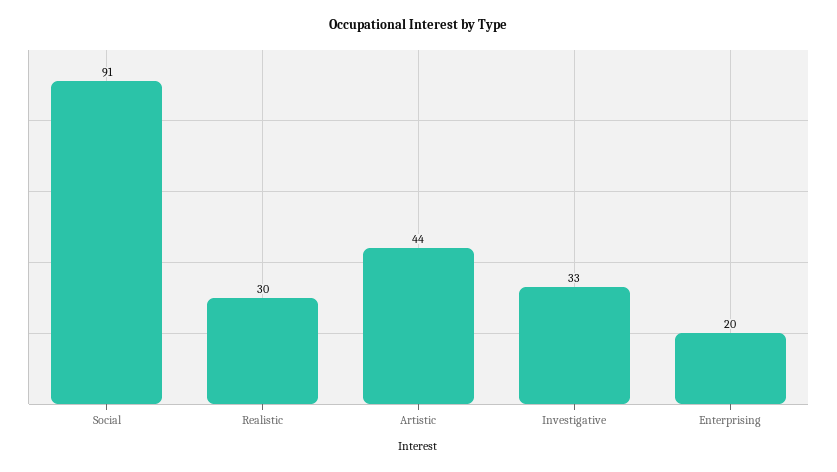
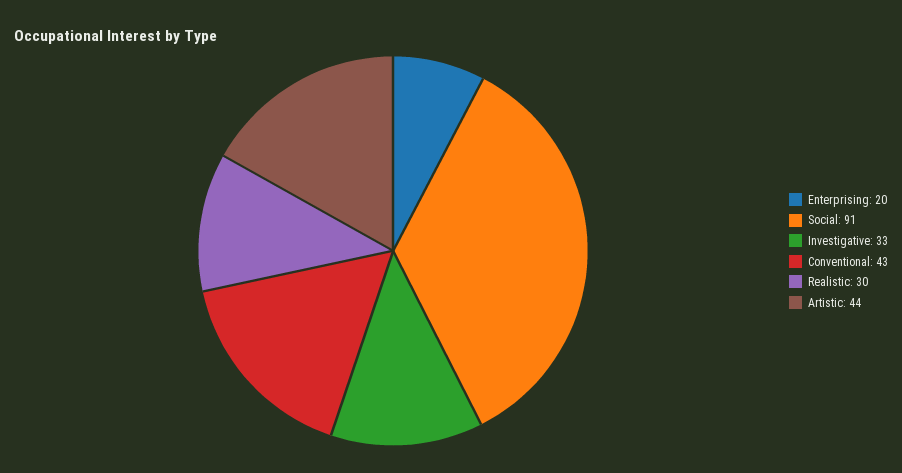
Conventional: none -> 43

